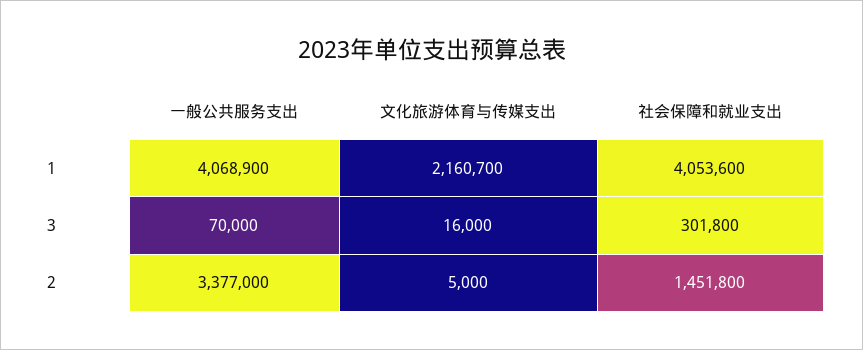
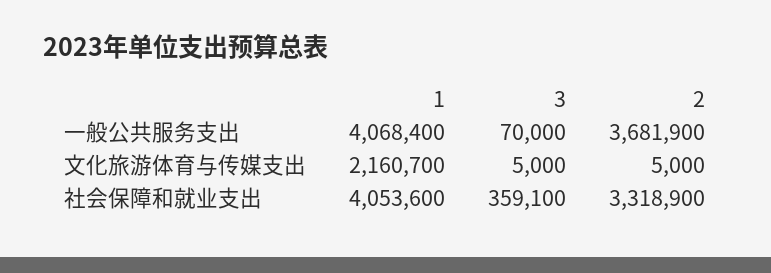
一般公共服务支出, 1: 4068900 -> 4068400
文化旅游体育与传媒支出, 3: 16000 -> 5000
社会保障和就业支出, 3: 301800 -> 359100
一般公共服务支出, 2: 3377000 -> 3681900
社会保障和就业支出, 2: 1451800 -> 3318900

